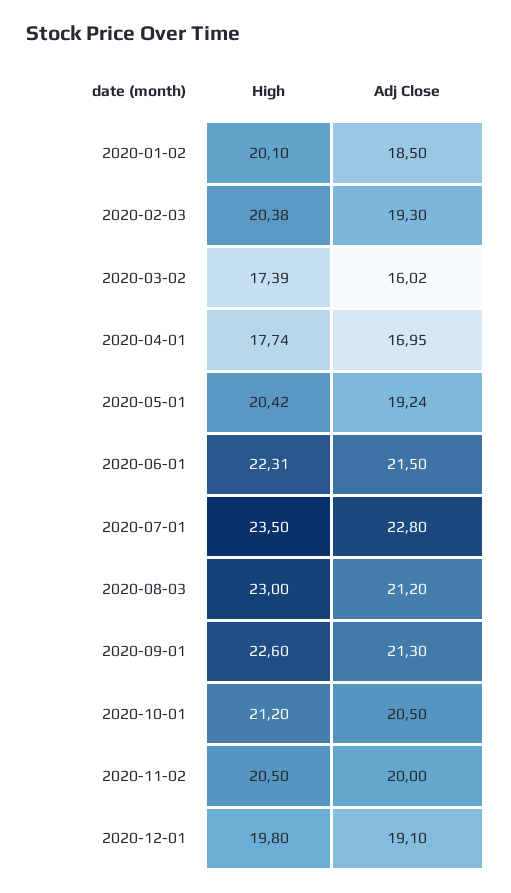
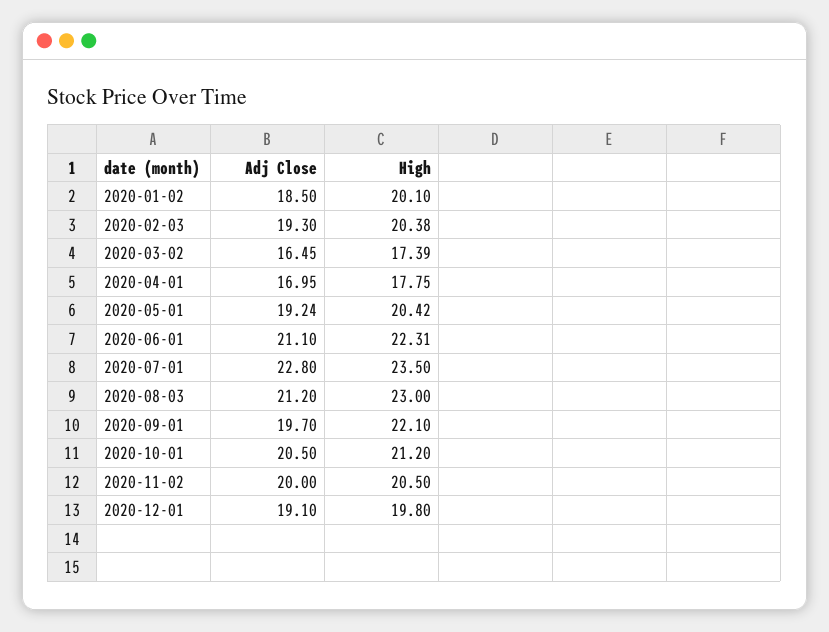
Adj Close, 2020-03-02: 16.02 -> 16.45
High, 2020-04-01: 17.74 -> 17.75
Adj Close, 2020-06-01: 21.5 -> 21.1
High, 2020-09-01: 22.6 -> 22.1
Adj Close, 2020-09-01: 21.3 -> 19.7

